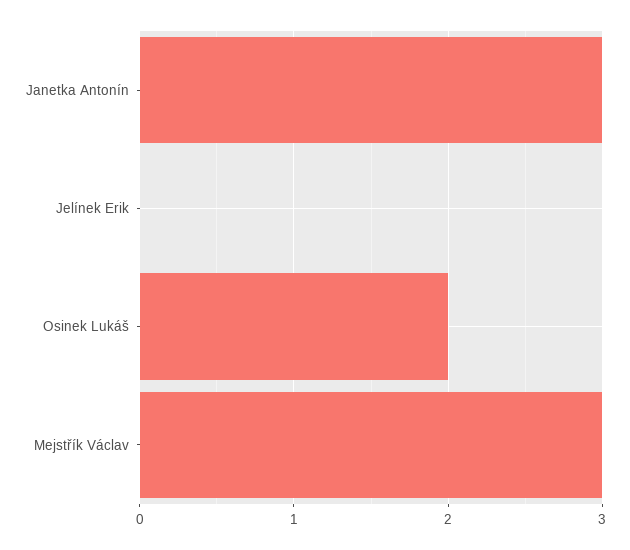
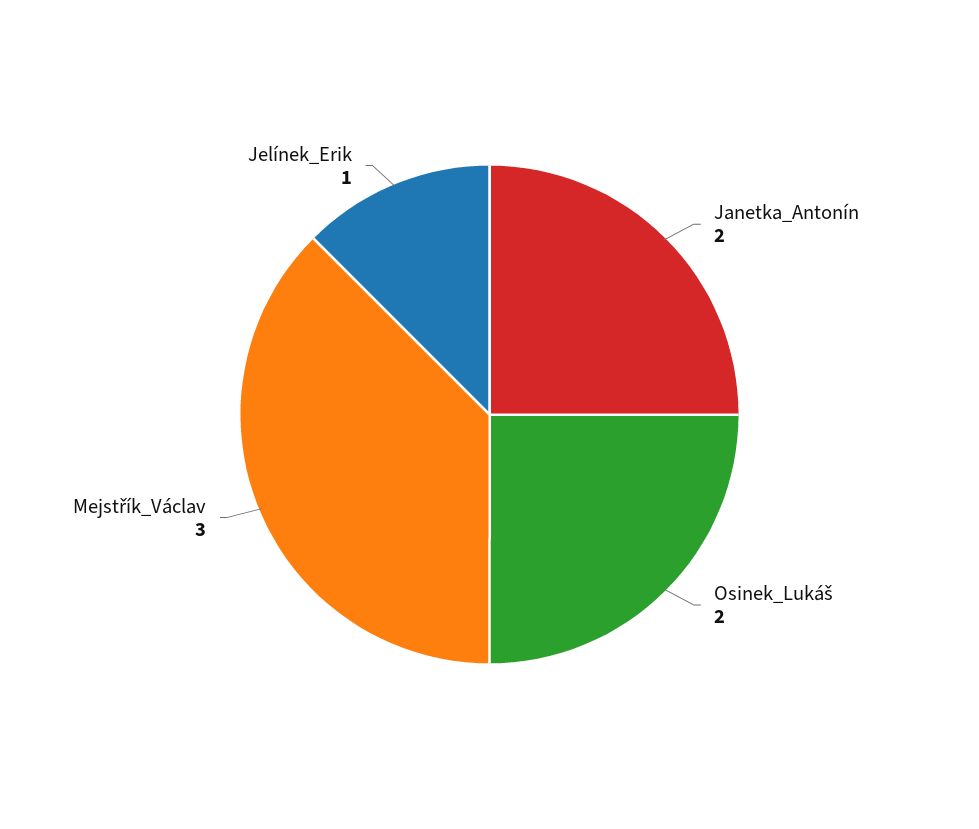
Janetka Antonín: 3 -> 2
Jelínek Erik: 0 -> 1

